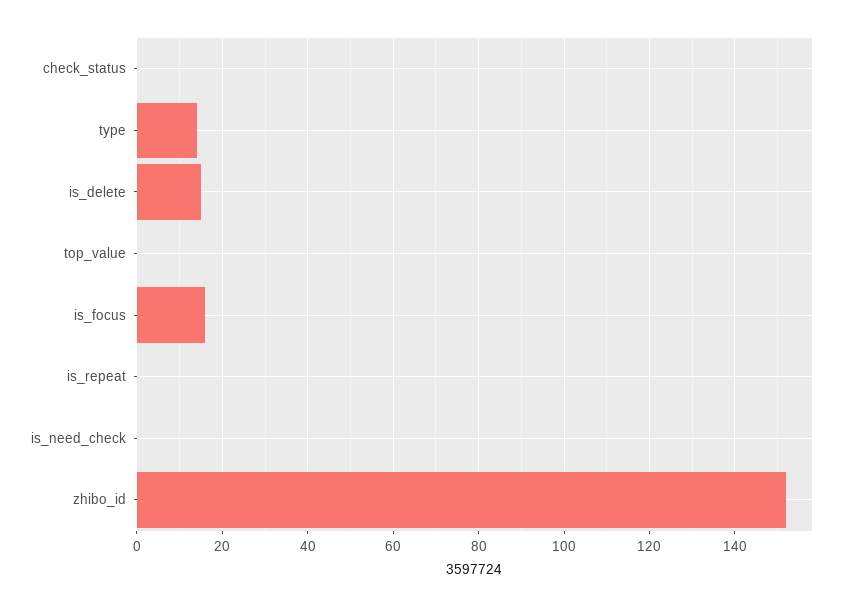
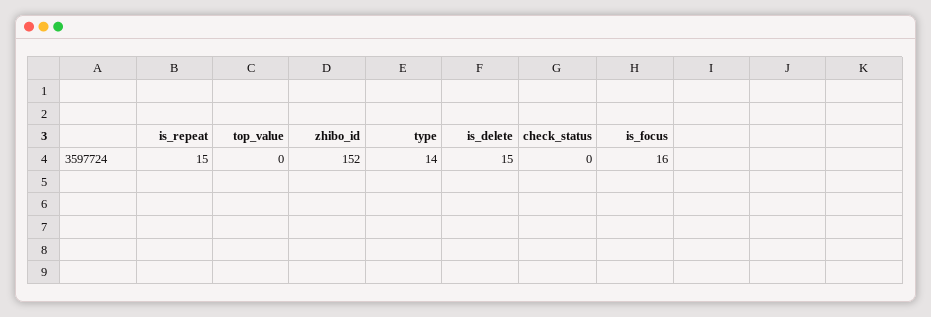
is_repeat: 0 -> 15
is_need_check: 0 -> none

